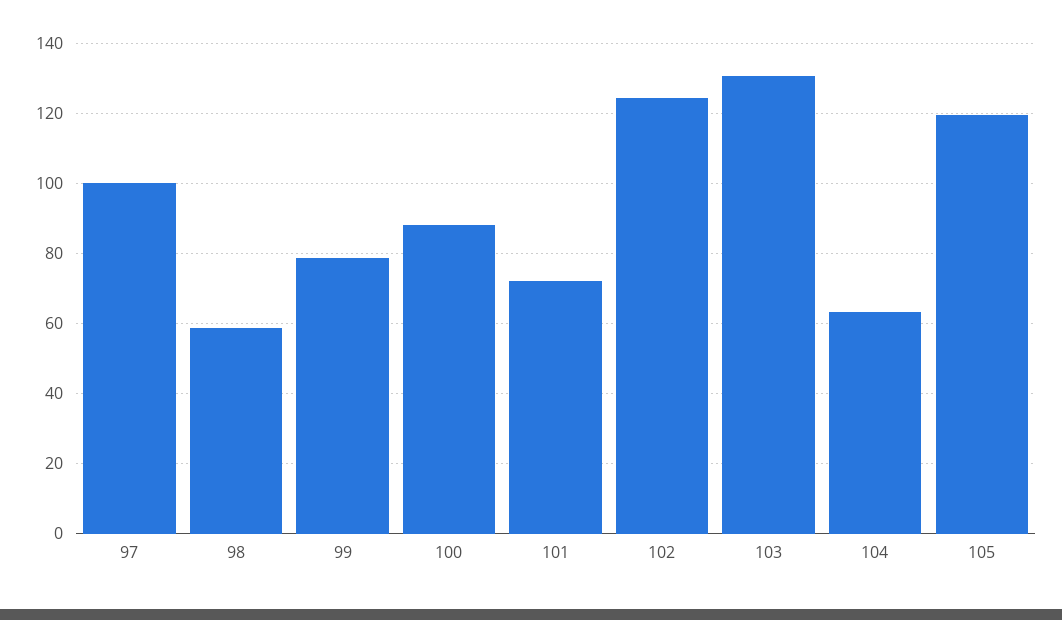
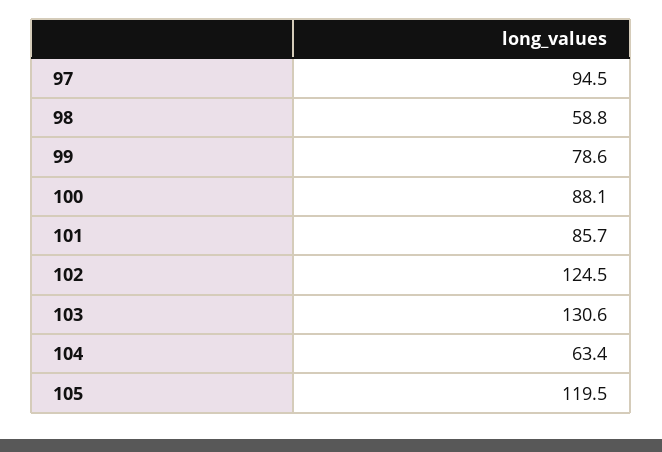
97: 100 -> 94.5
101: 72 -> 85.7

